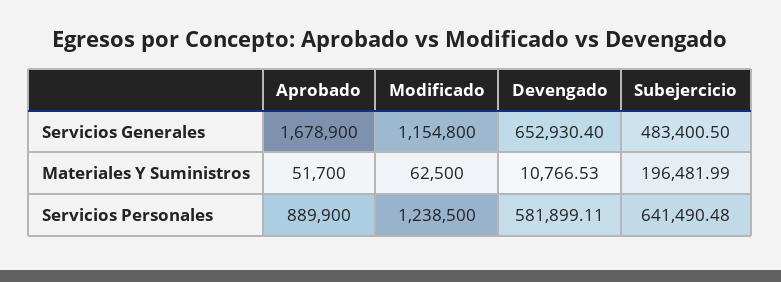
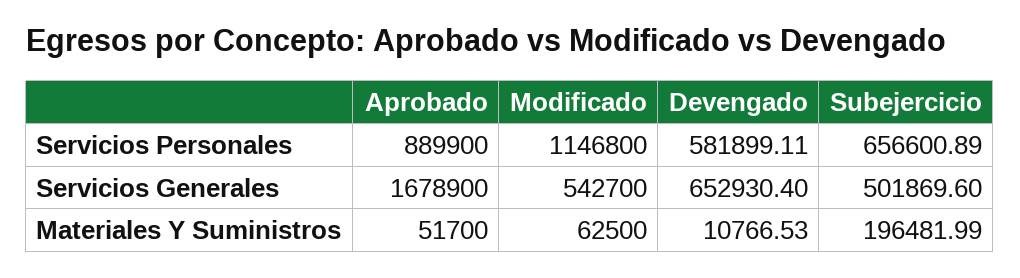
Modificado, Servicios Generales: 1154800 -> 542700
Subejercicio, Servicios Generales: 483400.5 -> 501869.6
Modificado, Servicios Personales: 1238500 -> 1146800
Subejercicio, Servicios Personales: 641490.48 -> 656600.89

